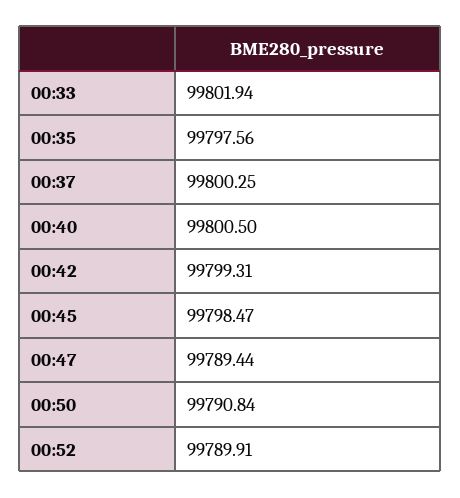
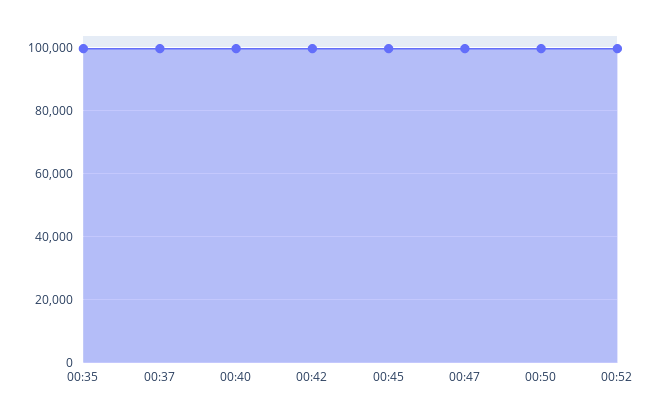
00:33: 99801.94 -> none

